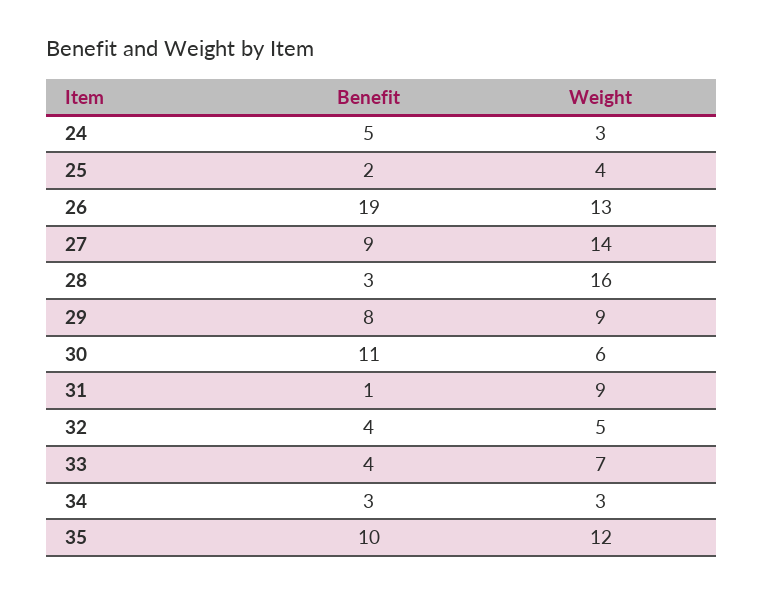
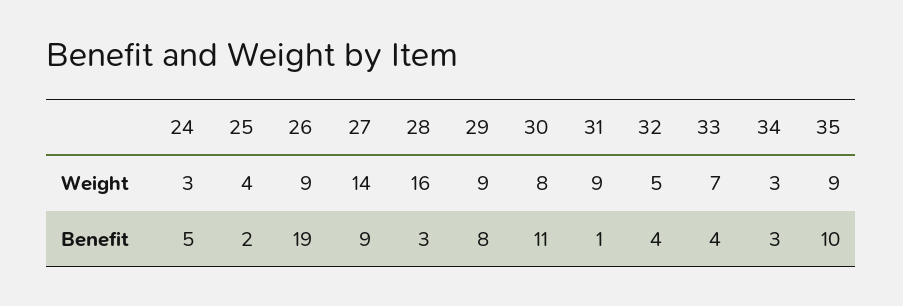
Weight, 26: 13 -> 9
Weight, 30: 6 -> 8
Weight, 35: 12 -> 9

